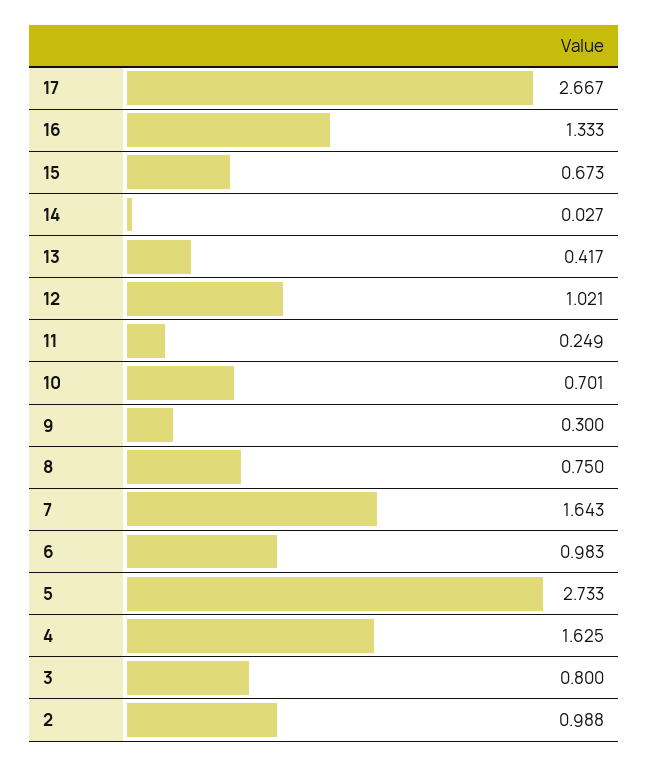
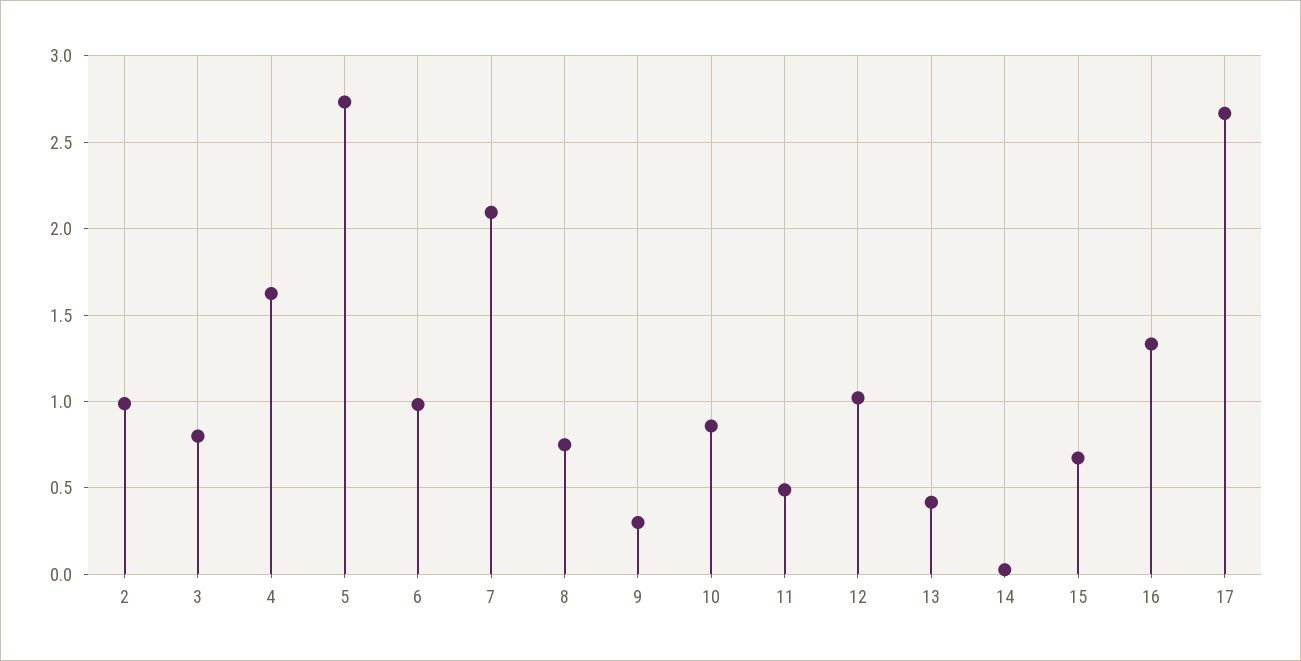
11: 0.249 -> 0.5
10: 0.701 -> 0.85
7: 1.643 -> 2.1

